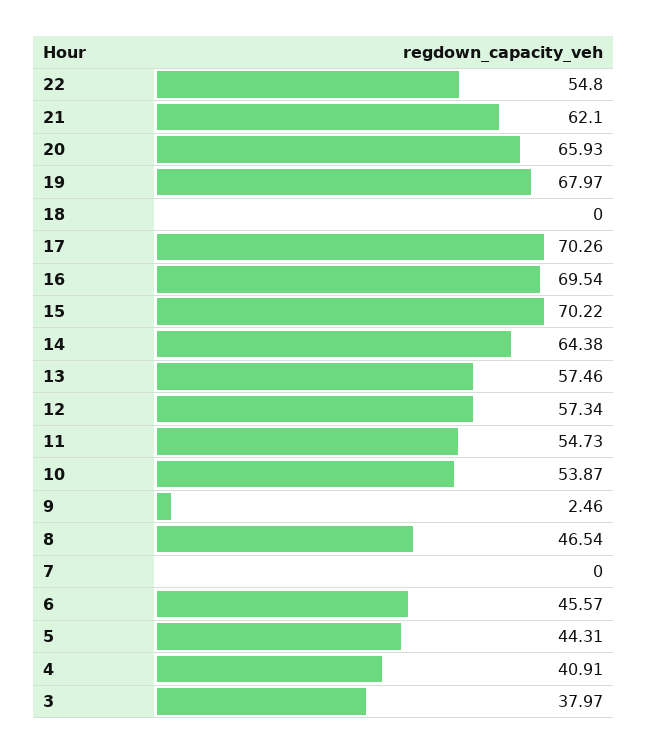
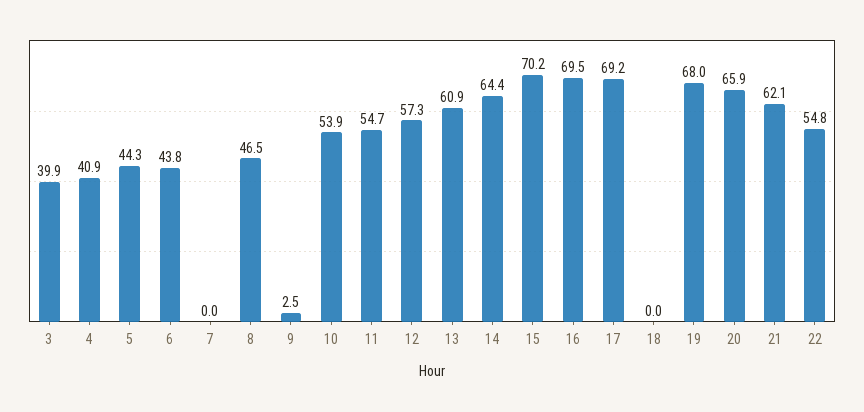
17: 70.26 -> 69.2
13: 57.46 -> 60.9
6: 45.57 -> 43.8
3: 37.97 -> 39.9

